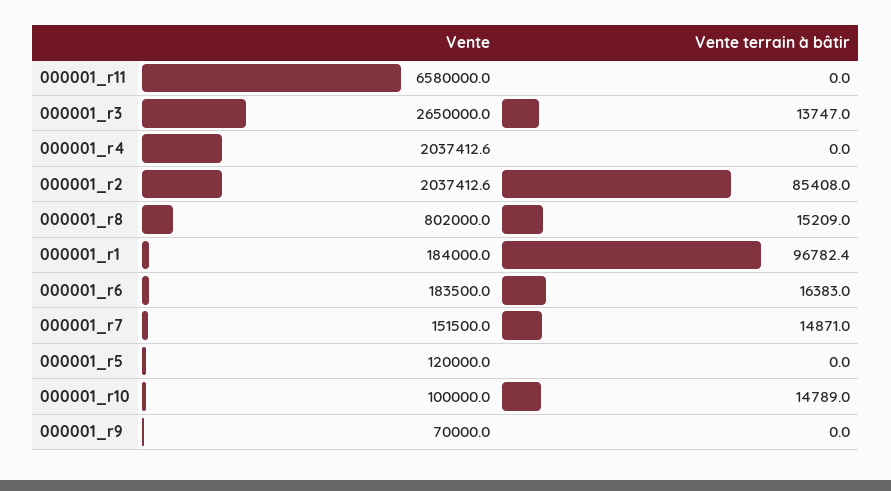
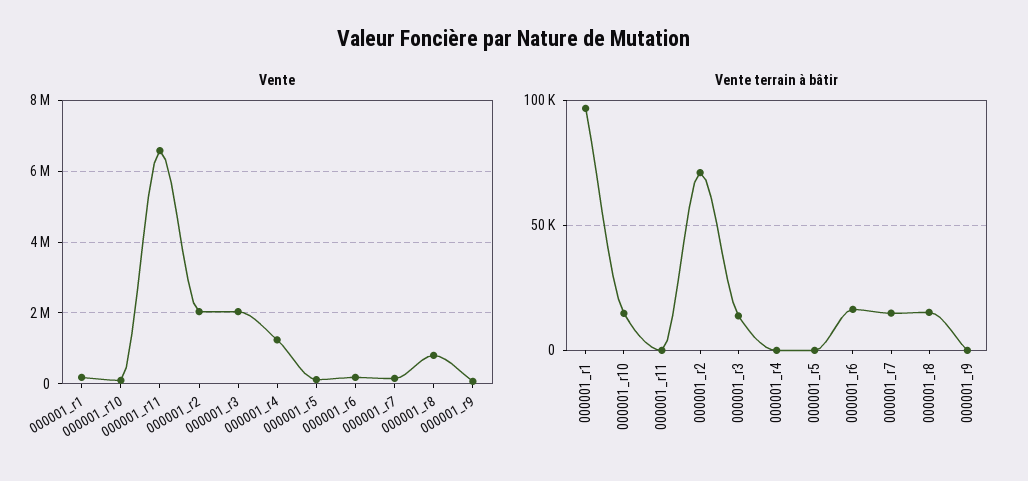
Vente, 000001_r3: 2650000 -> 2000000
Vente, 000001_r4: 2037412.6 -> 1200000
Vente terrain à bâtir, 000001_r2: 85408 -> 70000

